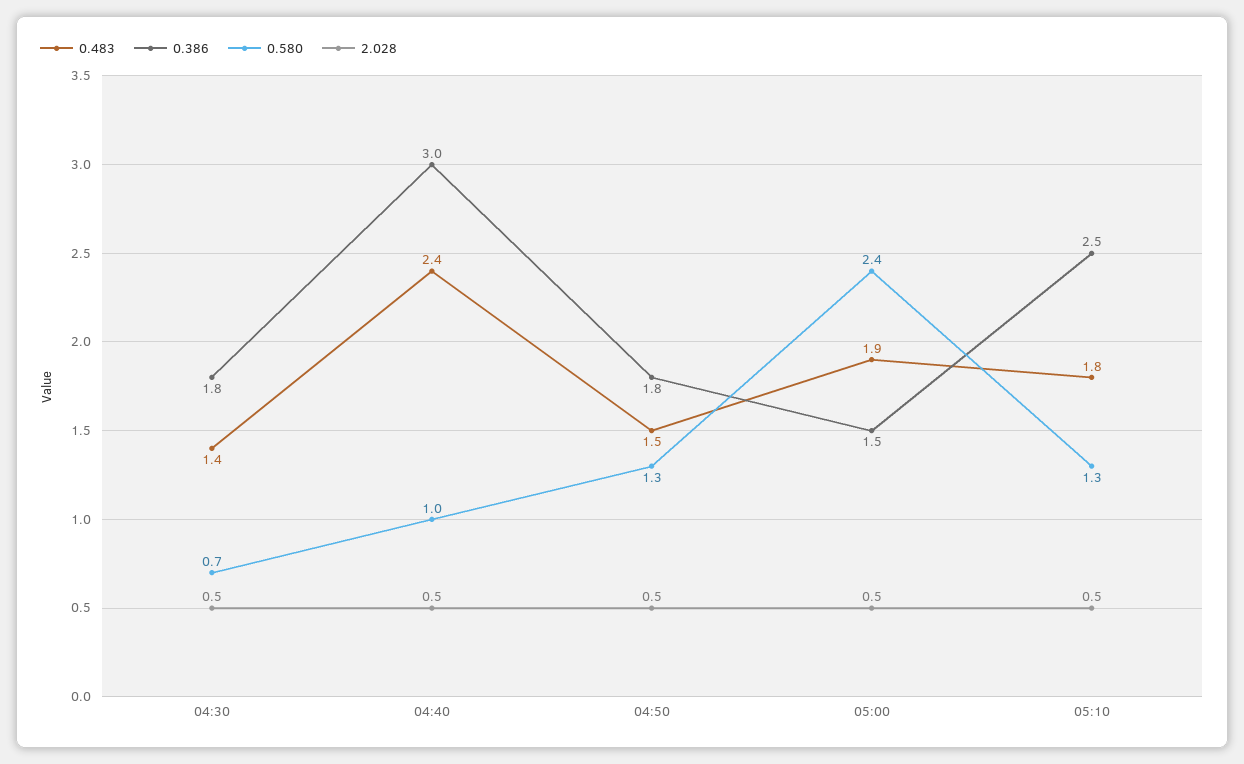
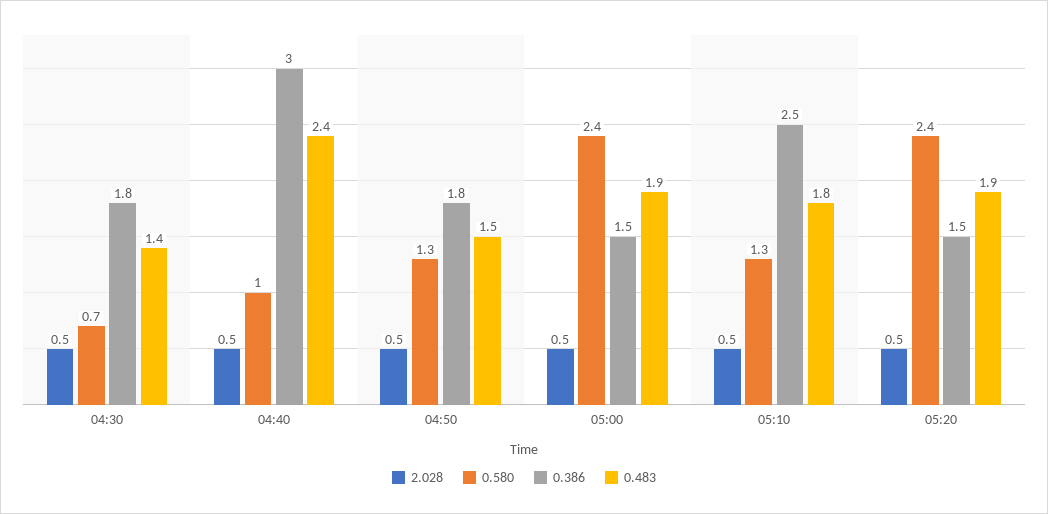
2.028, 05:20: none -> 0.5
0.580, 05:20: none -> 2.4
0.386, 05:20: none -> 1.5
0.483, 05:20: none -> 1.9

